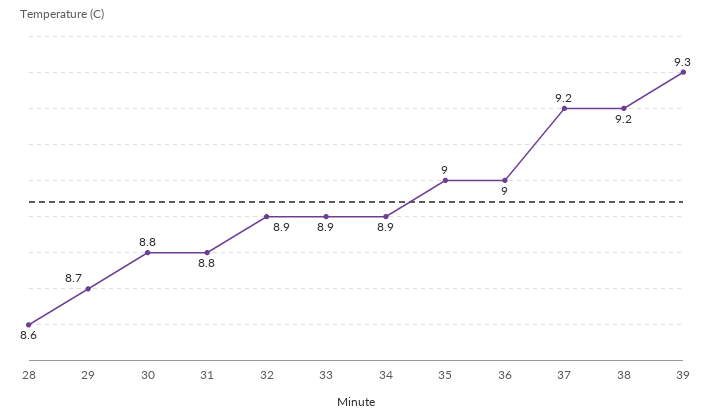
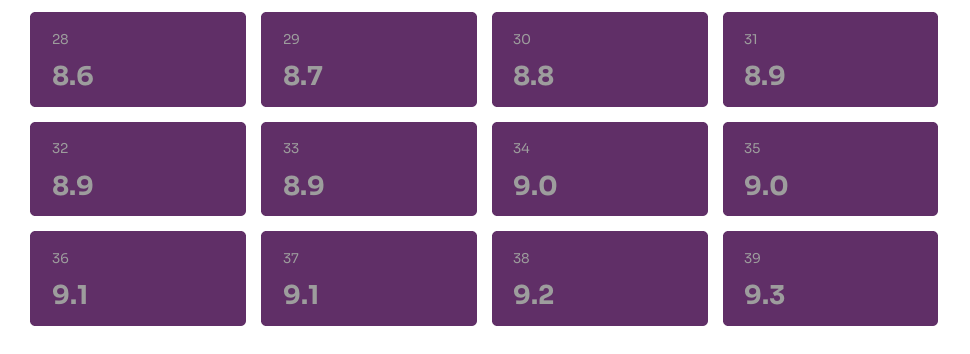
31: 8.8 -> 8.9
34: 8.9 -> 9
36: 9 -> 9.1
37: 9.2 -> 9.1

